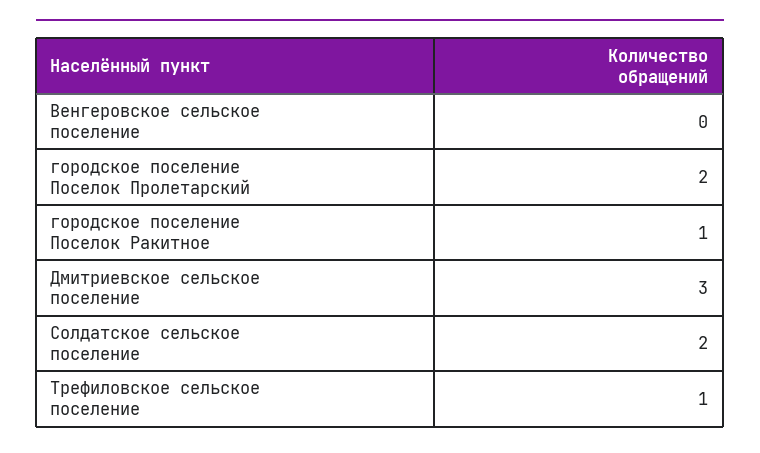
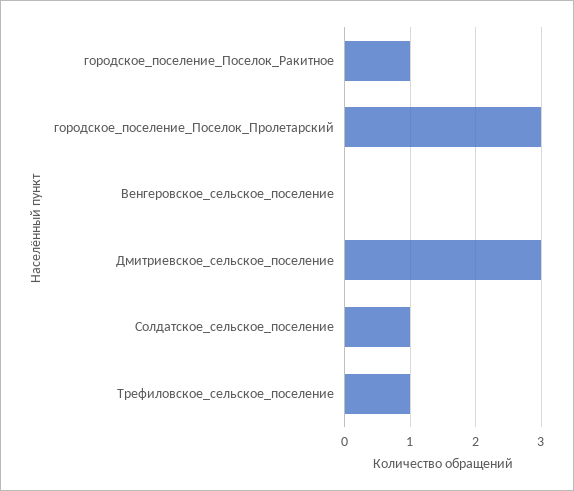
городское поселение Поселок Пролетарский: 2 -> 3
Солдатское сельское поселение: 2 -> 1

